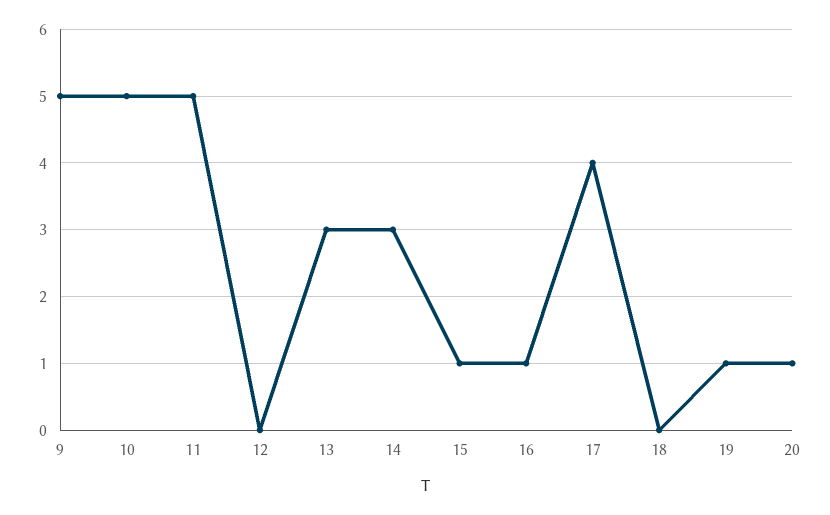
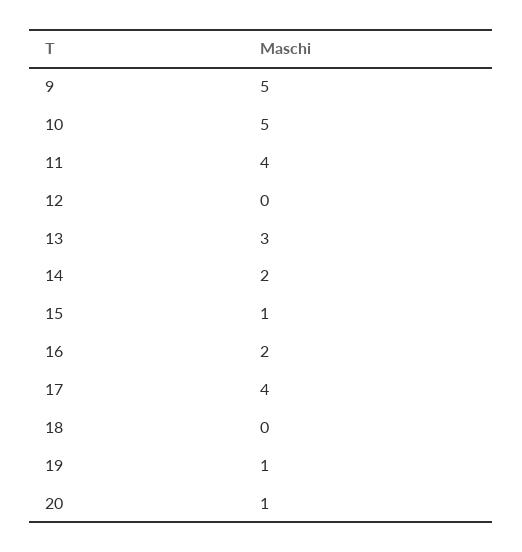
11: 5 -> 4
14: 3 -> 2
16: 1 -> 2

